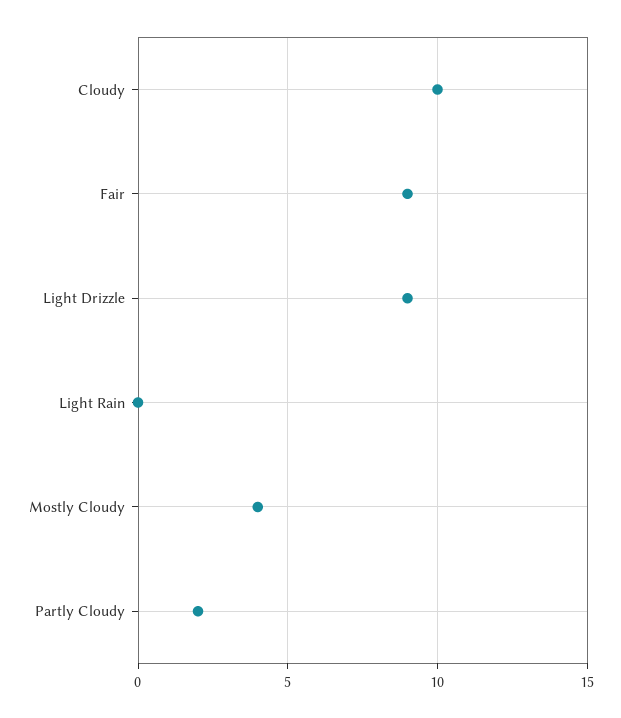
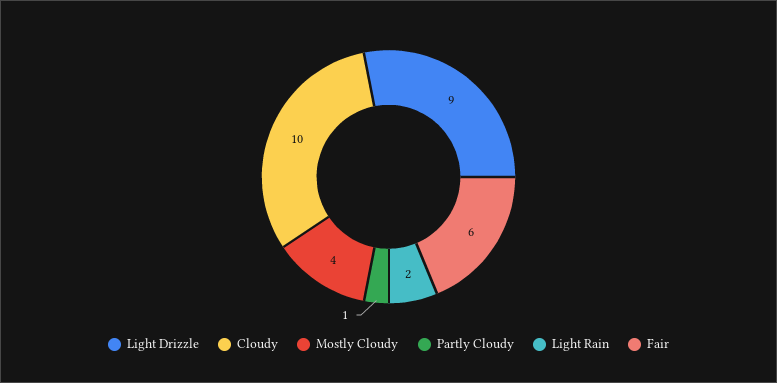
Fair: 9 -> 6
Light Rain: 0 -> 2
Partly Cloudy: 2 -> 1

